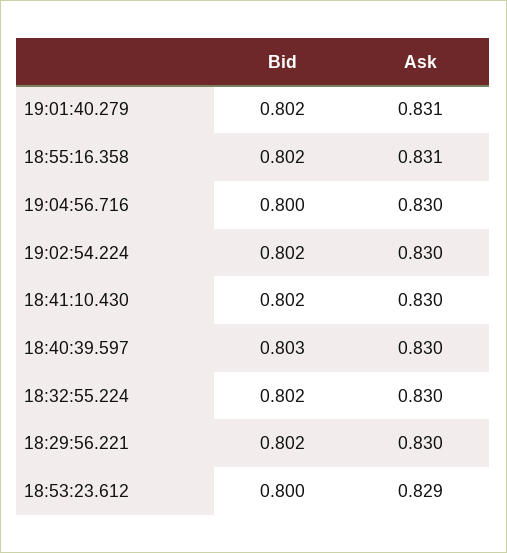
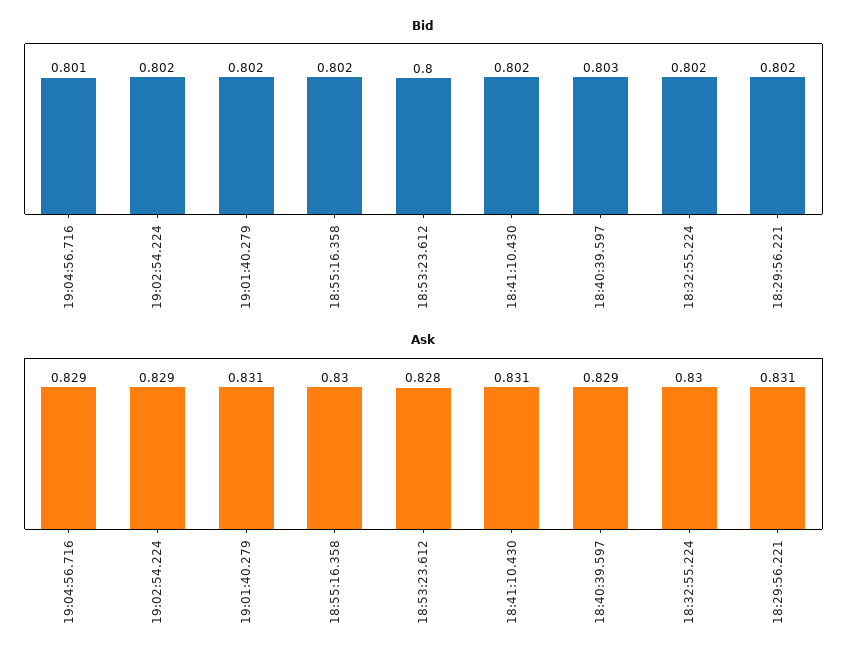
Ask, 18:55:16.358: 0.831 -> 0.83
Bid, 19:04:56.716: 0.8 -> 0.801
Ask, 19:04:56.716: 0.83 -> 0.829
Ask, 19:02:54.224: 0.83 -> 0.829
Ask, 18:41:10.430: 0.83 -> 0.831
Ask, 18:40:39.597: 0.83 -> 0.829
Ask, 18:29:56.221: 0.83 -> 0.831
Ask, 18:53:23.612: 0.829 -> 0.828

